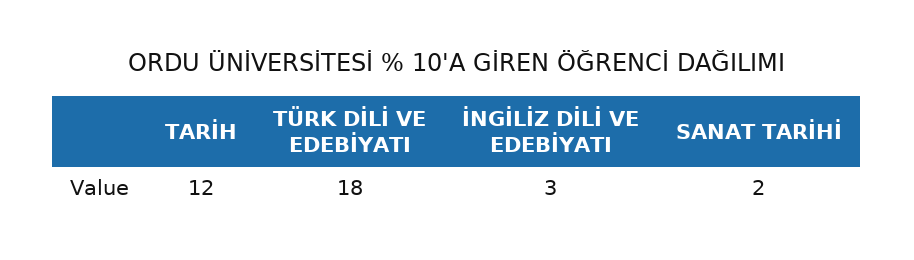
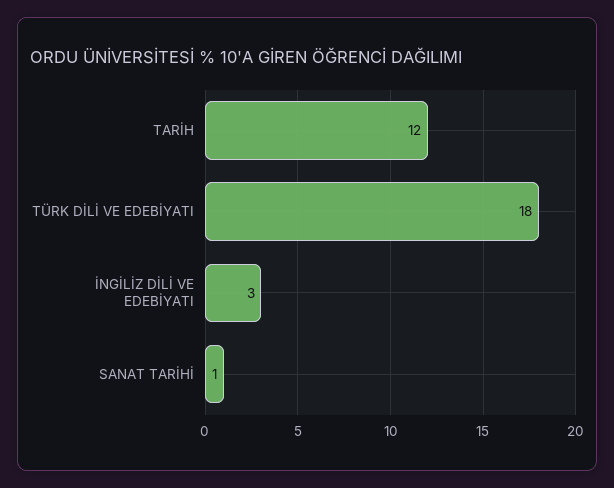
SANAT TARİHİ: 2 -> 1

